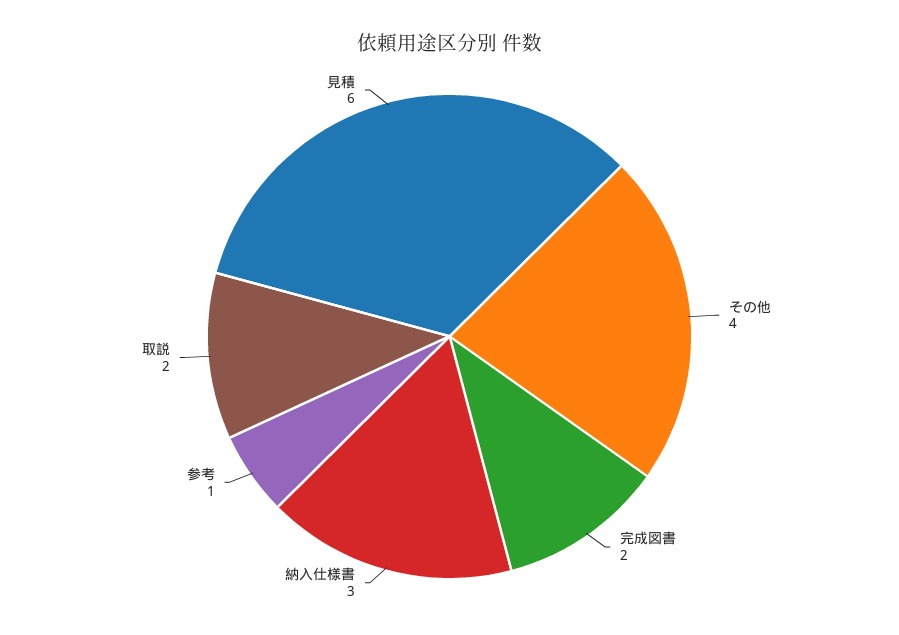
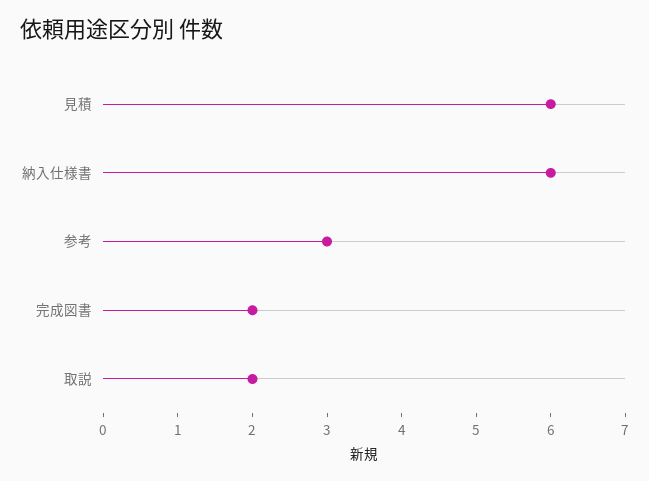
その他: 4 -> none
納入仕様書: 3 -> 6
参考: 1 -> 3

